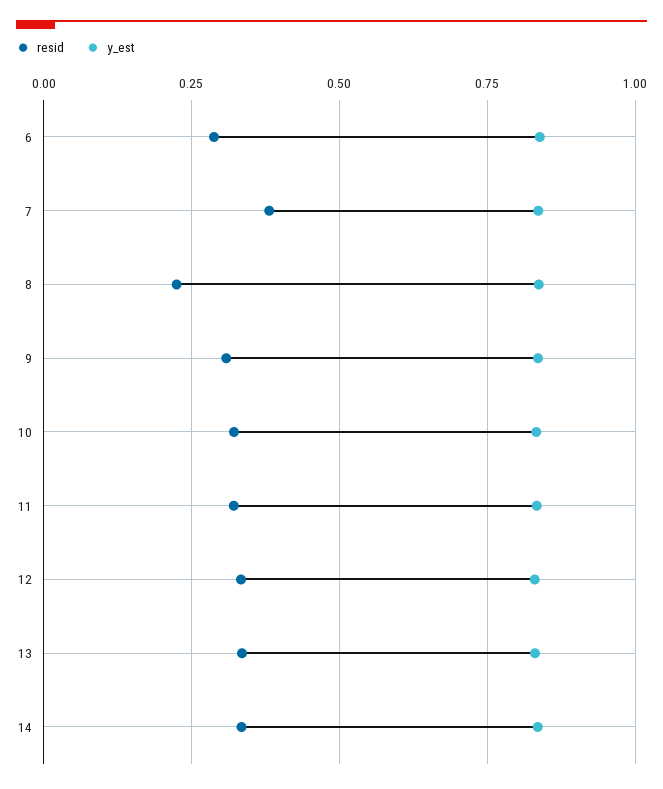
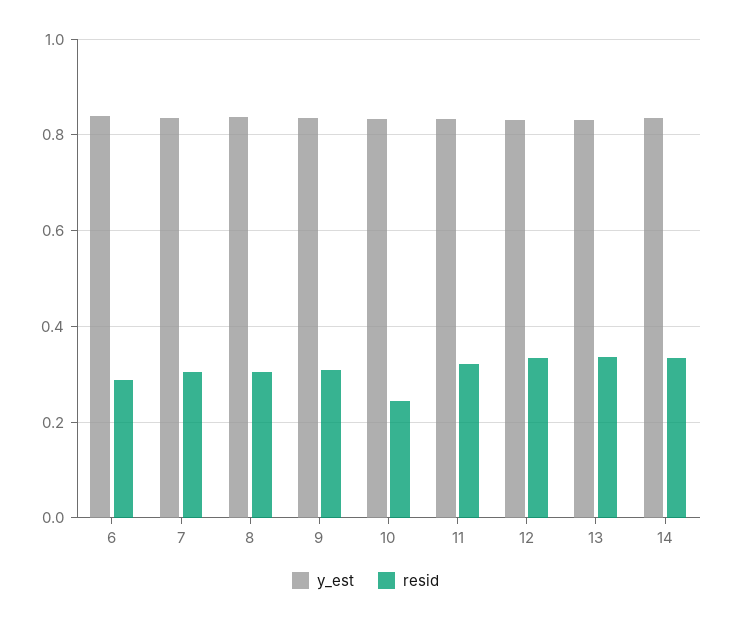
resid, 7: 0.375 -> 0.3
resid, 8: 0.225 -> 0.3
resid, 10: 0.325 -> 0.24

